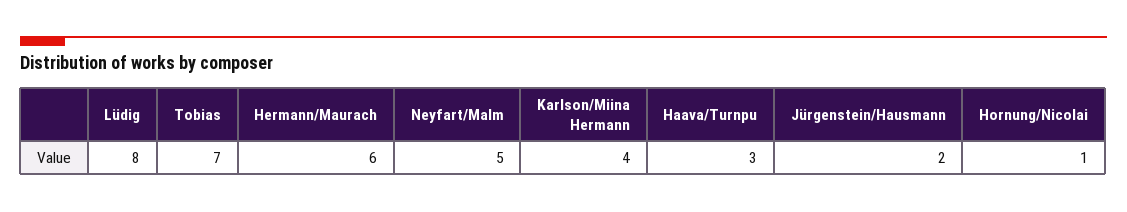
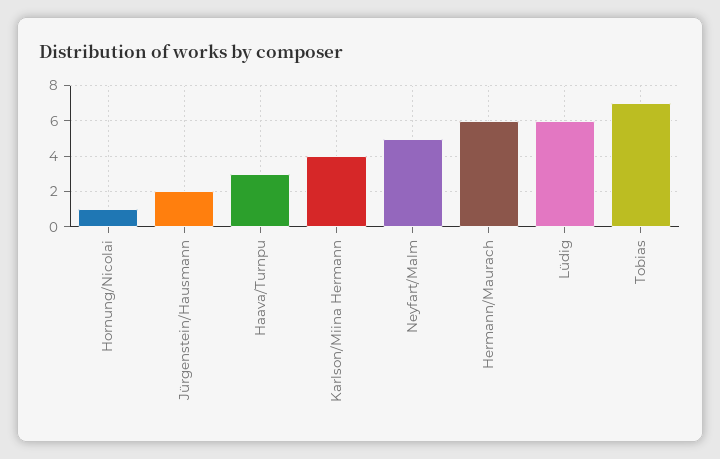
Lüdig: 8 -> 6

